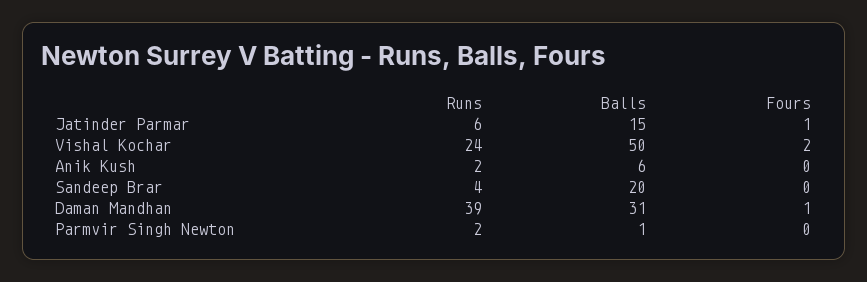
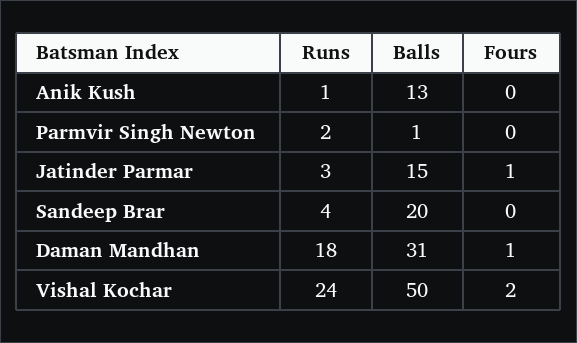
Runs, Jatinder Parmar: 6 -> 3
Runs, Anik Kush: 2 -> 1
Balls, Anik Kush: 6 -> 13
Runs, Daman Mandhan: 39 -> 18

